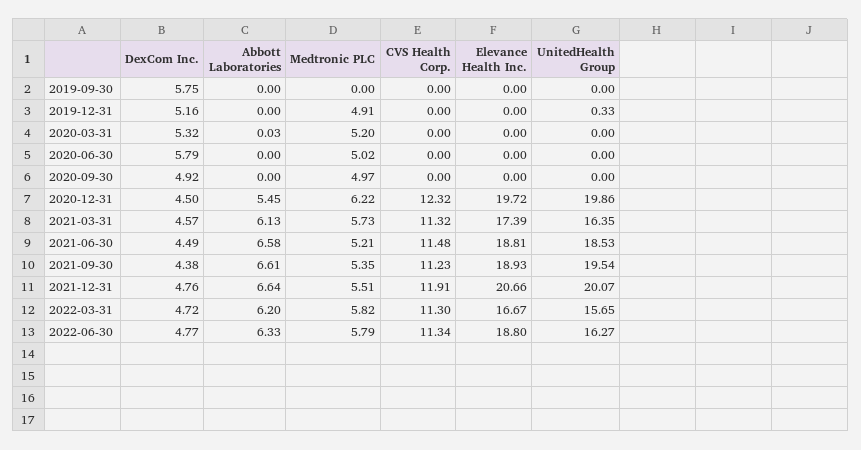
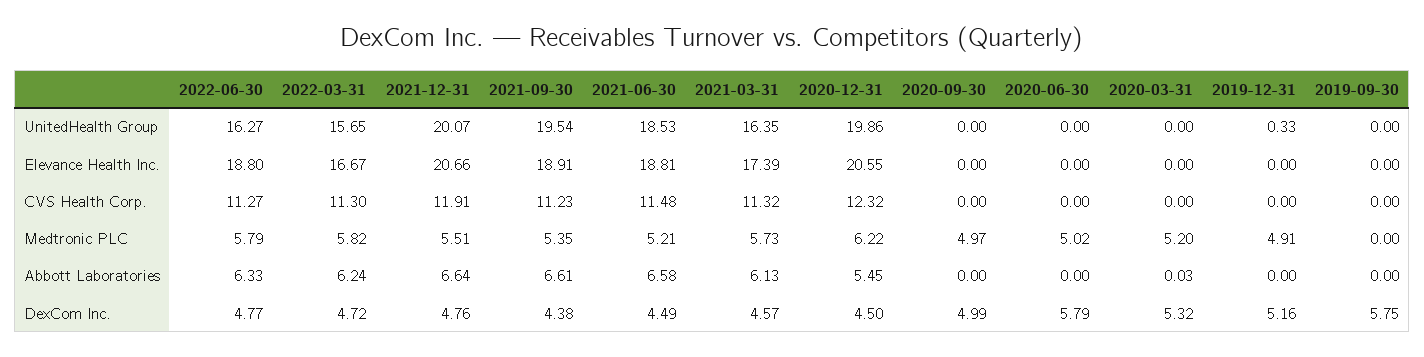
DexCom Inc., 2020-09-30: 4.92 -> 4.99
Elevance Health Inc., 2020-12-31: 19.72 -> 20.55
Elevance Health Inc., 2021-09-30: 18.93 -> 18.91
Abbott Laboratories, 2022-03-31: 6.2 -> 6.24
CVS Health Corp., 2022-06-30: 11.34 -> 11.27

